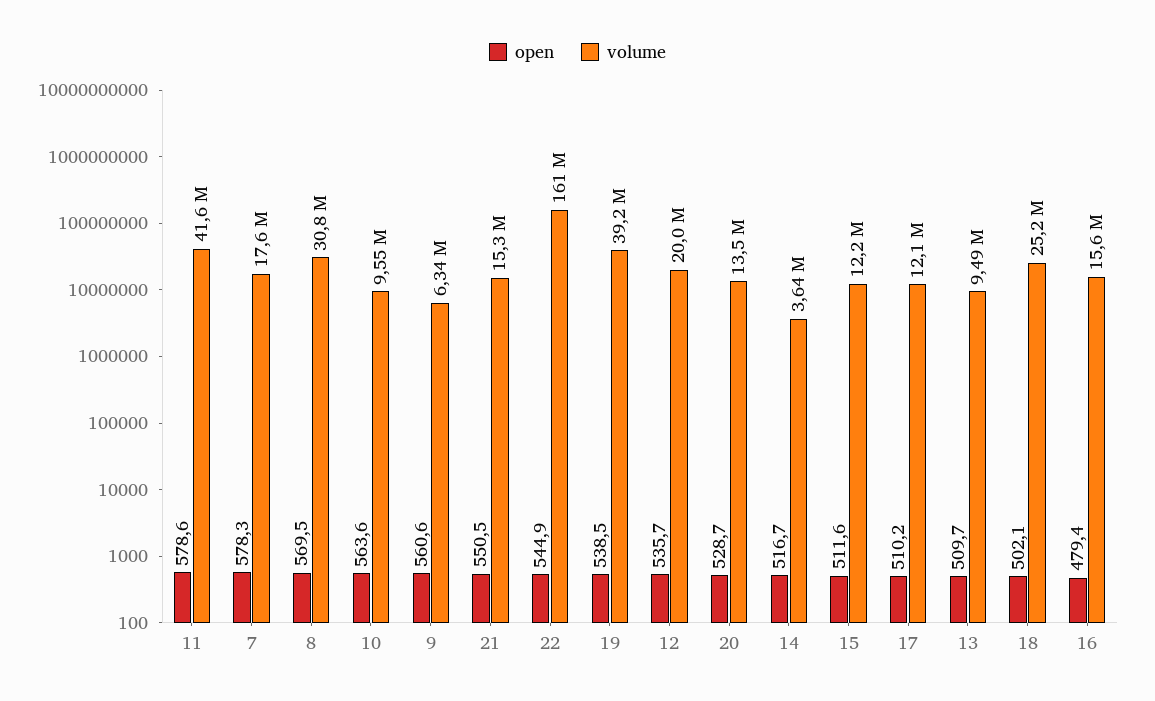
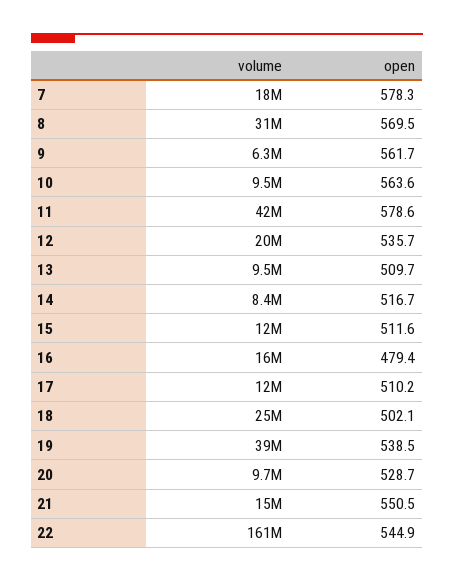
open, 9: 560.6 -> 561.7
volume, 20: 13500000 -> 9700000
volume, 14: 3640000 -> 8400000

